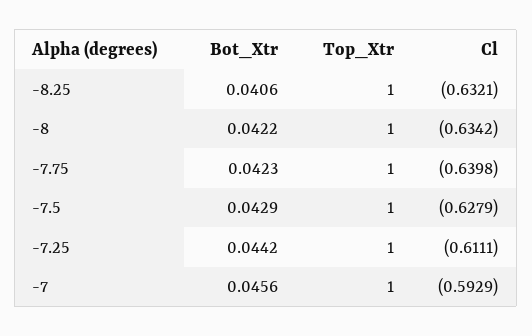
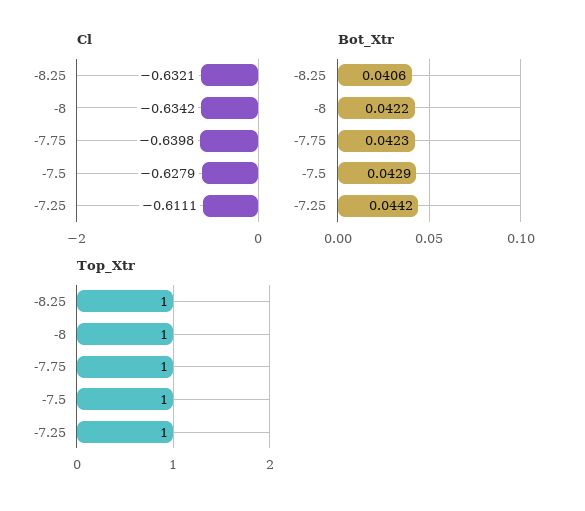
Bot_Xtr, -7: 0.0456 -> none
Top_Xtr, -7: 1 -> none
Cl, -7: -0.5929 -> none

